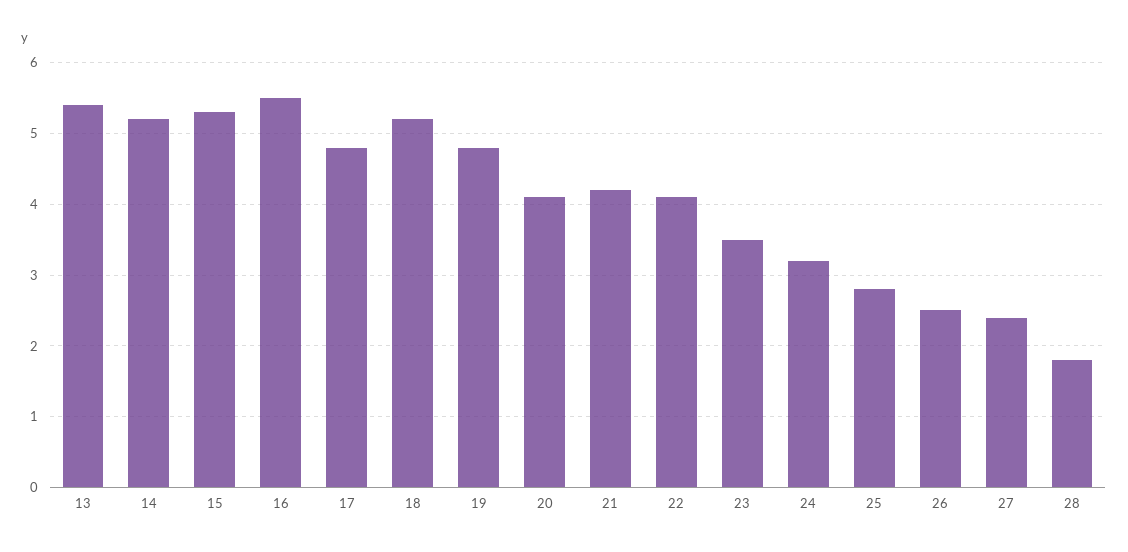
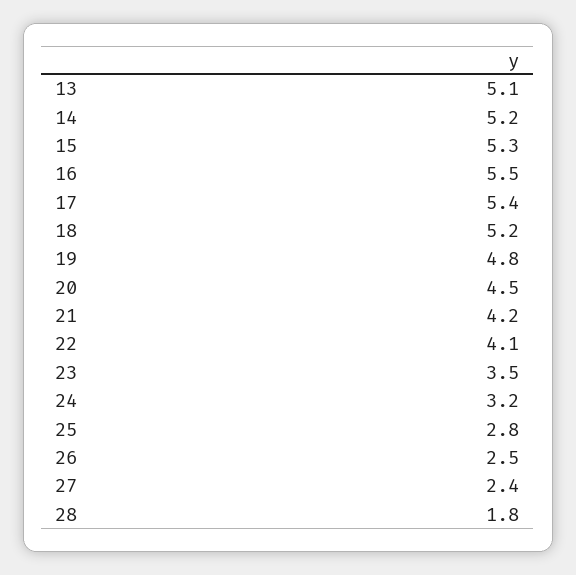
13: 5.4 -> 5.1
17: 4.8 -> 5.4
20: 4.1 -> 4.5

